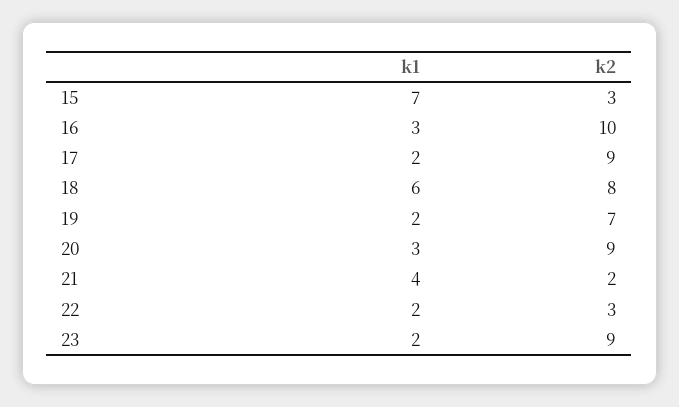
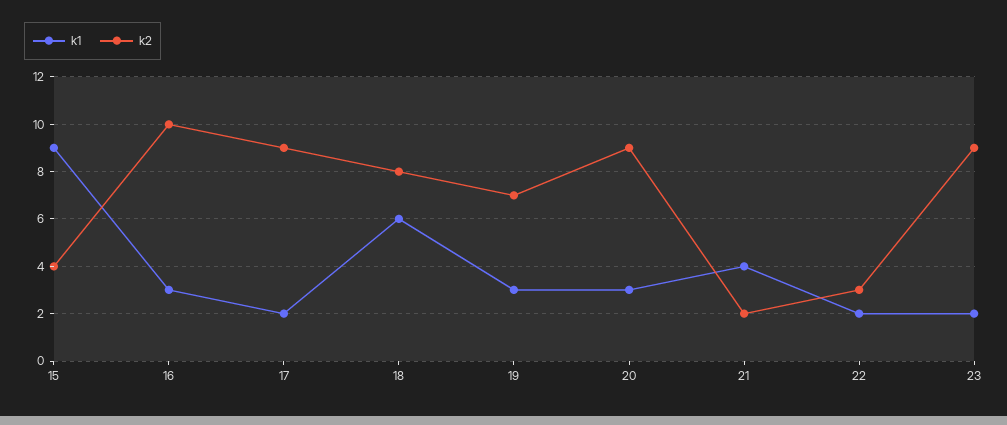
k1, 15: 7 -> 9
k2, 15: 3 -> 4
k1, 19: 2 -> 3

